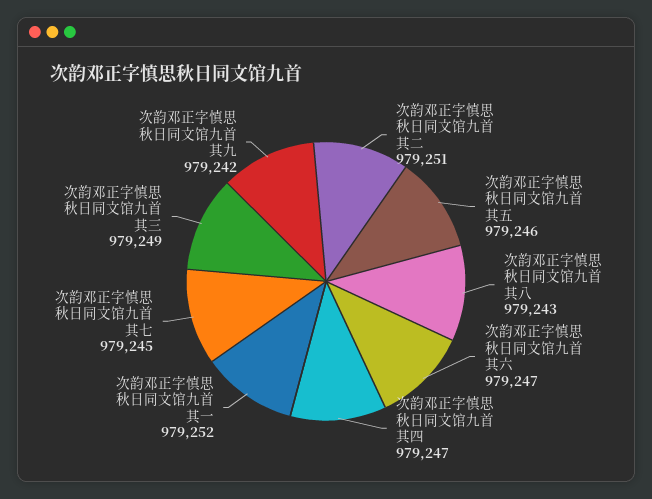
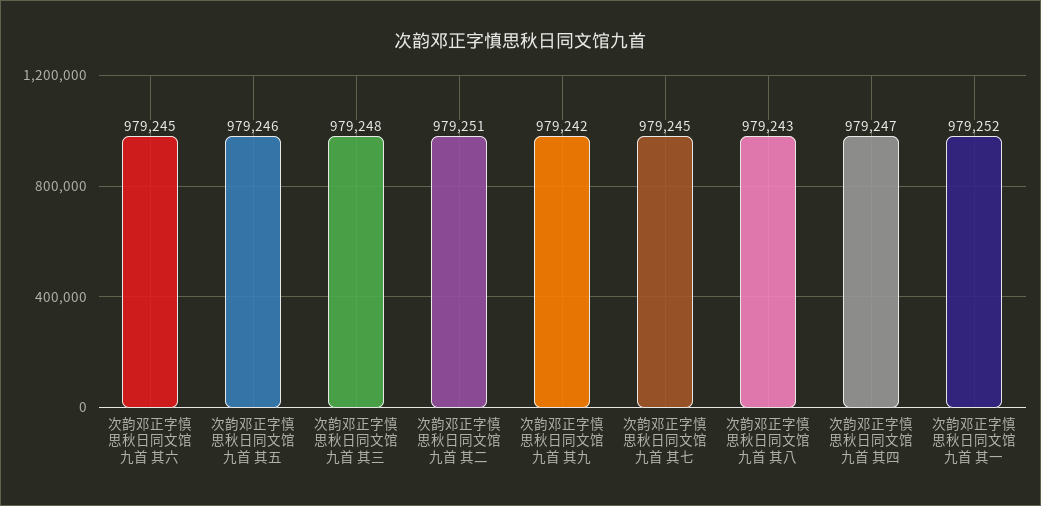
次韵邓正字慎思秋日同文馆九首 其六: 979247 -> 979245
次韵邓正字慎思秋日同文馆九首 其三: 979249 -> 979248

